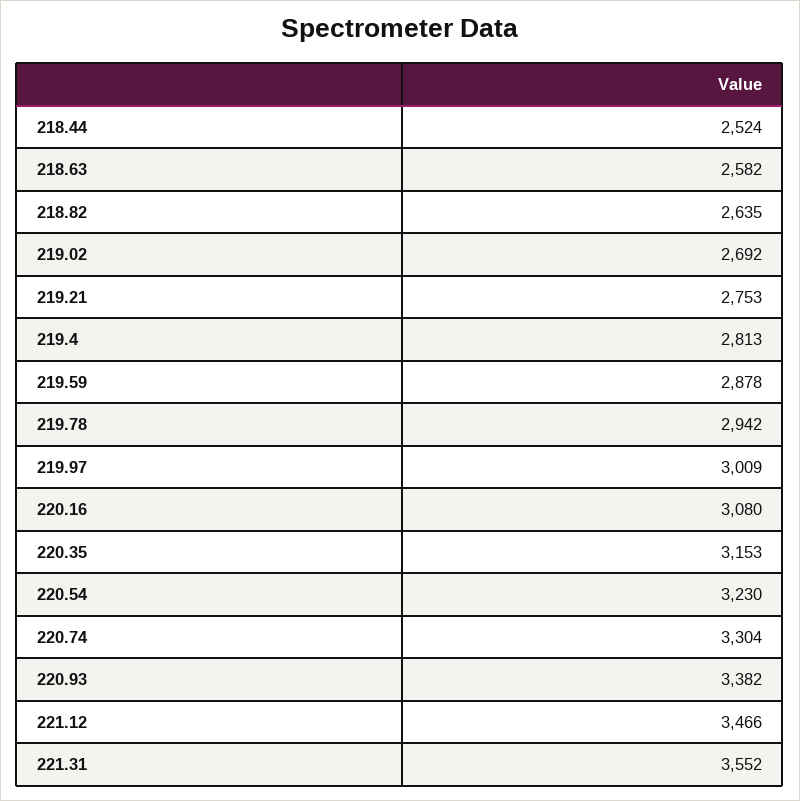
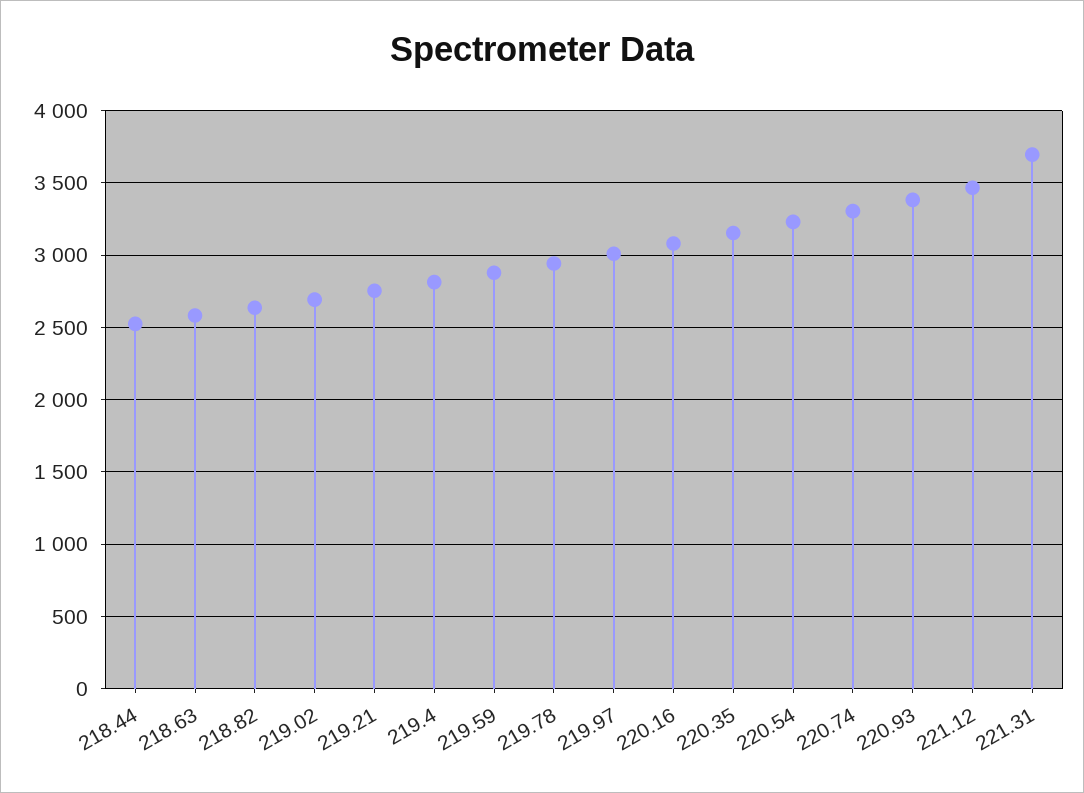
221.31: 3552 -> 3700

